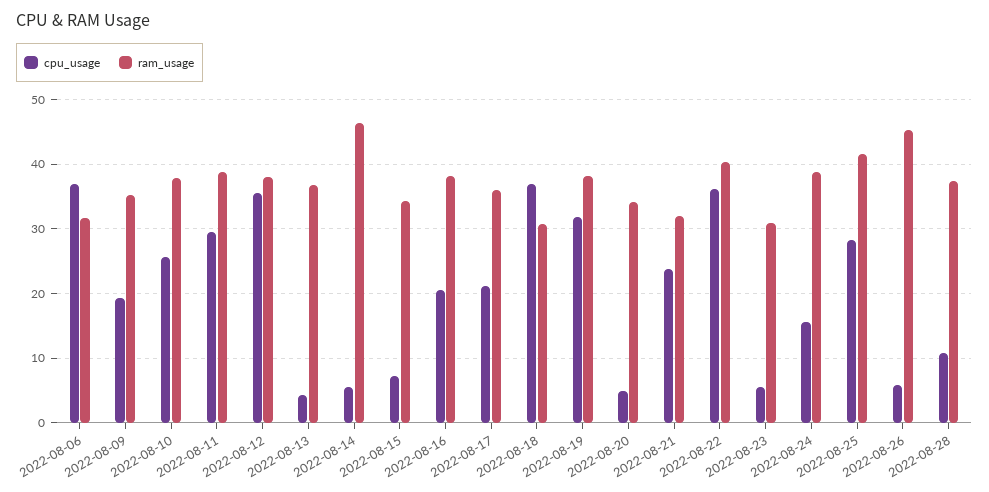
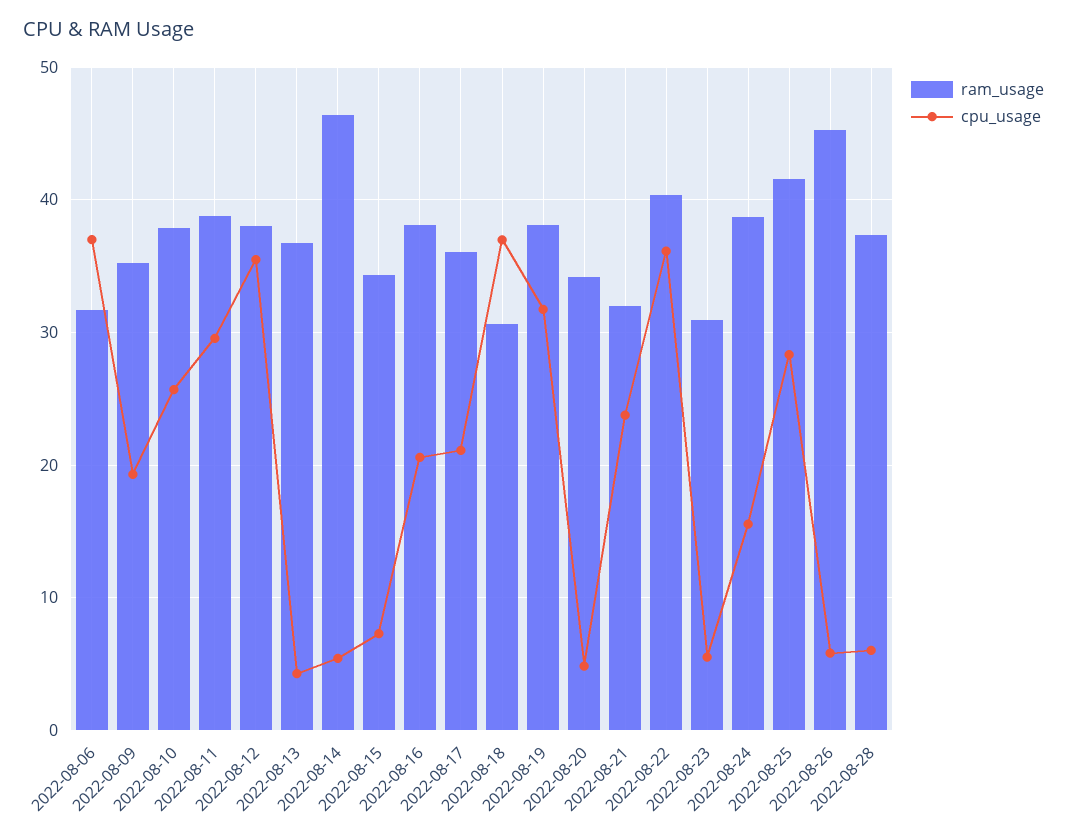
cpu_usage, 2022-08-28: 11 -> 6

